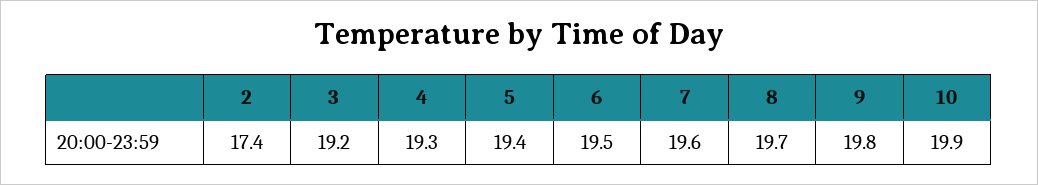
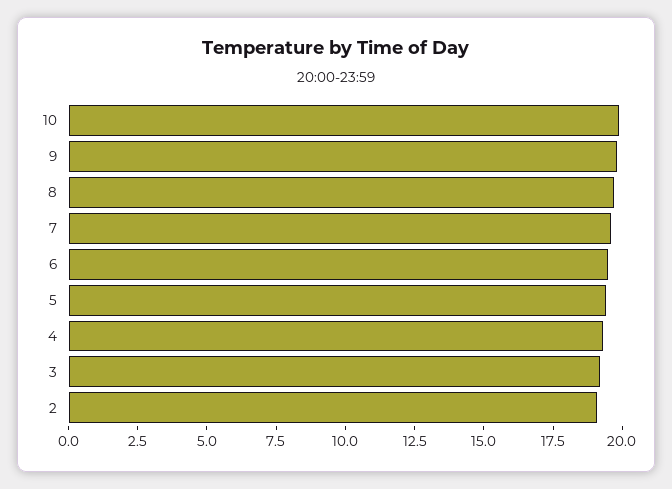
2: 17.4 -> 19

